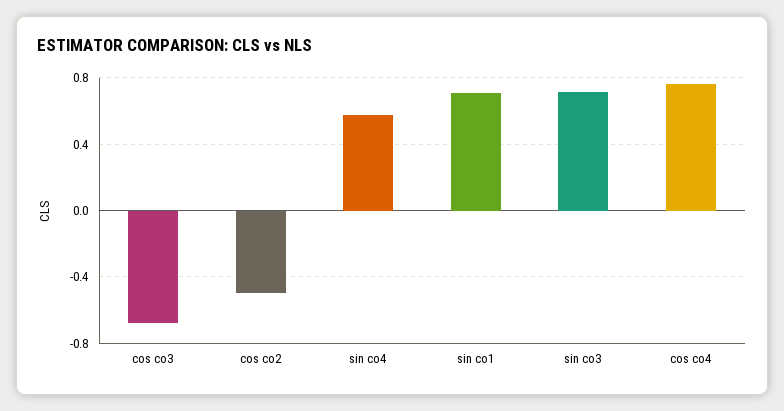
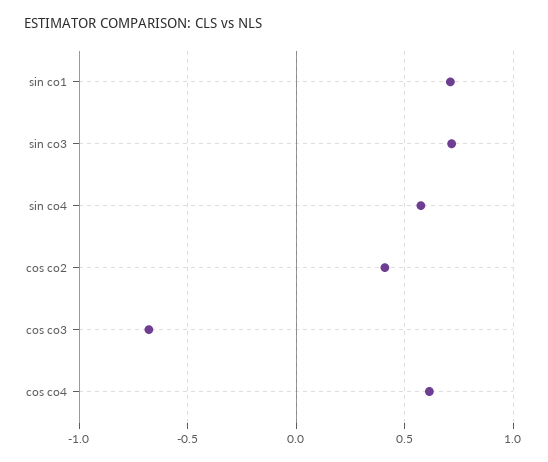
cos co2: -0.5 -> 0.4
cos co4: 0.75 -> 0.6

